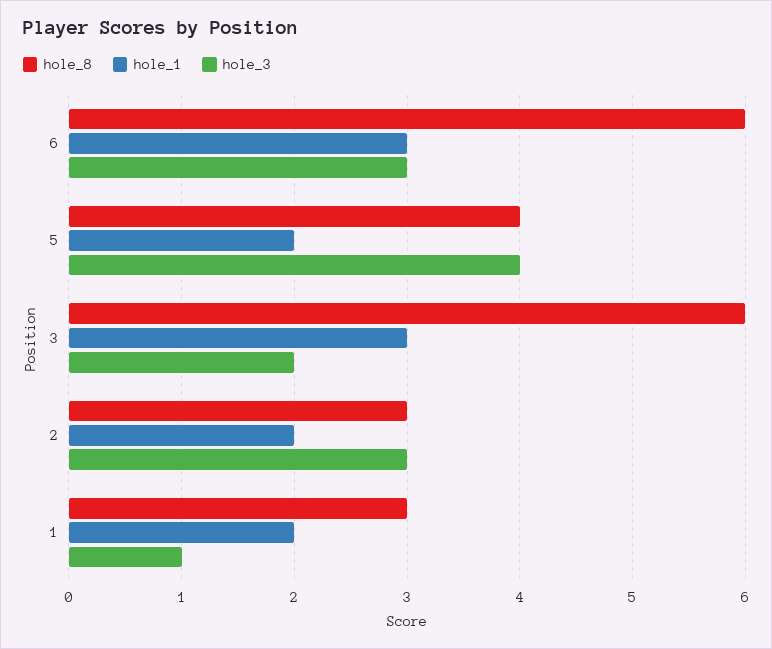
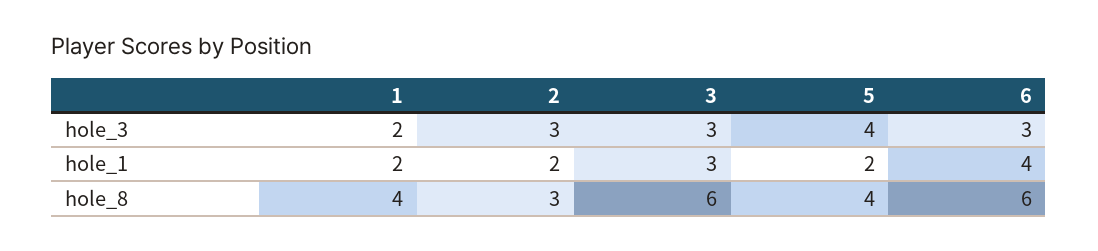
hole_1, 6: 3 -> 4
hole_3, 3: 2 -> 3
hole_8, 1: 3 -> 4
hole_3, 1: 1 -> 2

